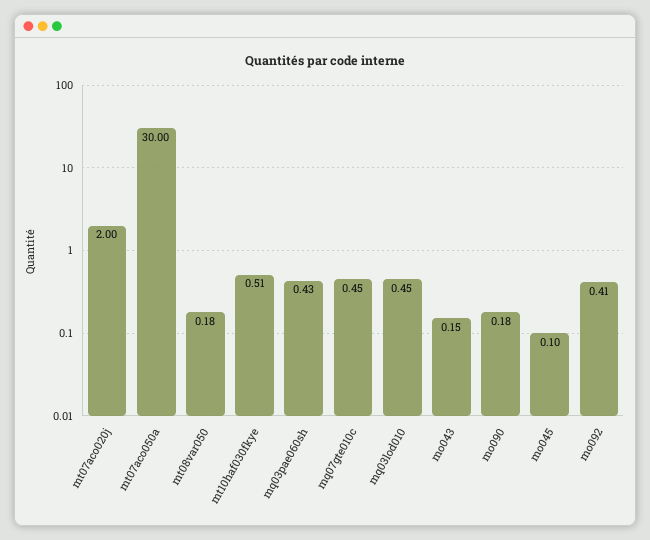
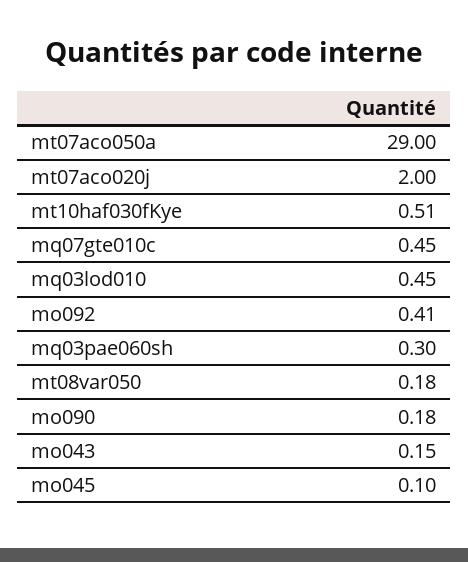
mt07aco050a: 30 -> 29
mq03pae060sh: 0.43 -> 0.3

